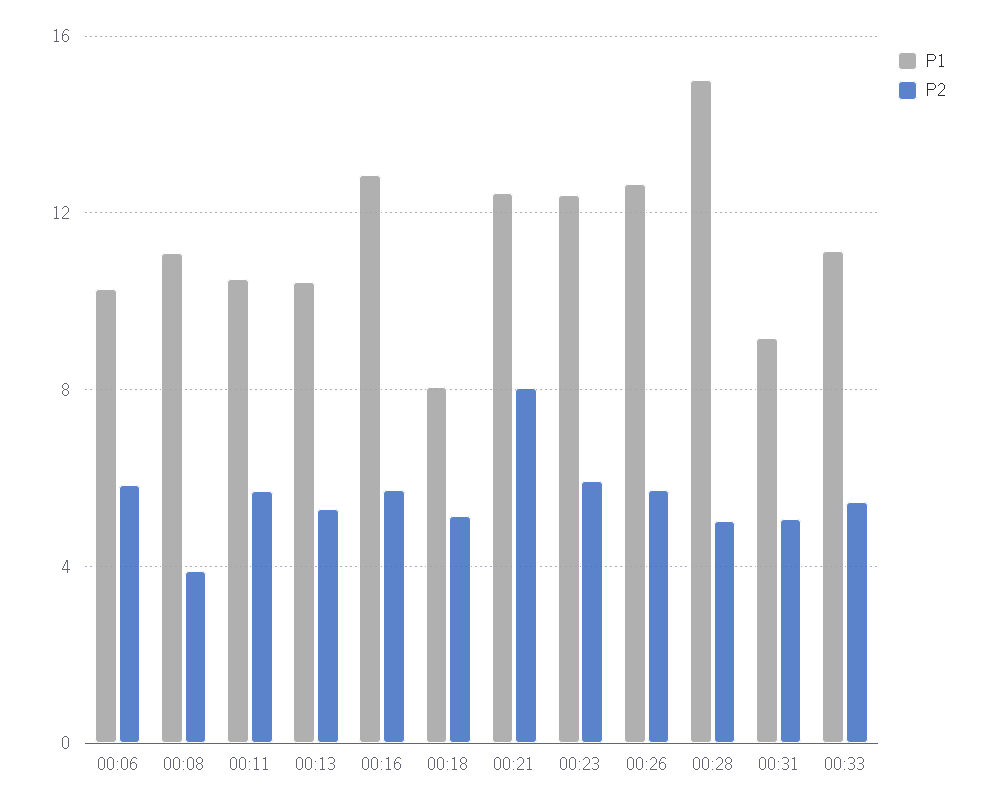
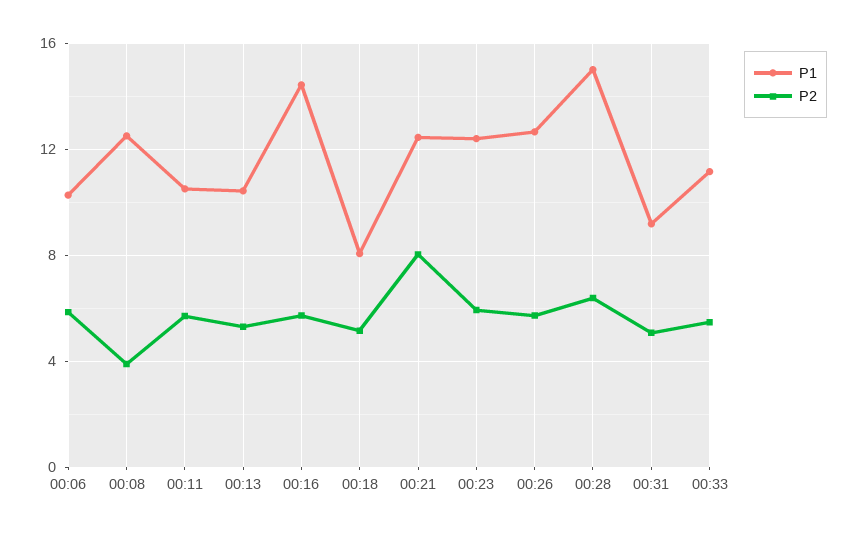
P1, 00:08: 11 -> 12.5
P1, 00:16: 13 -> 14.5
P2, 00:28: 5 -> 6.5

